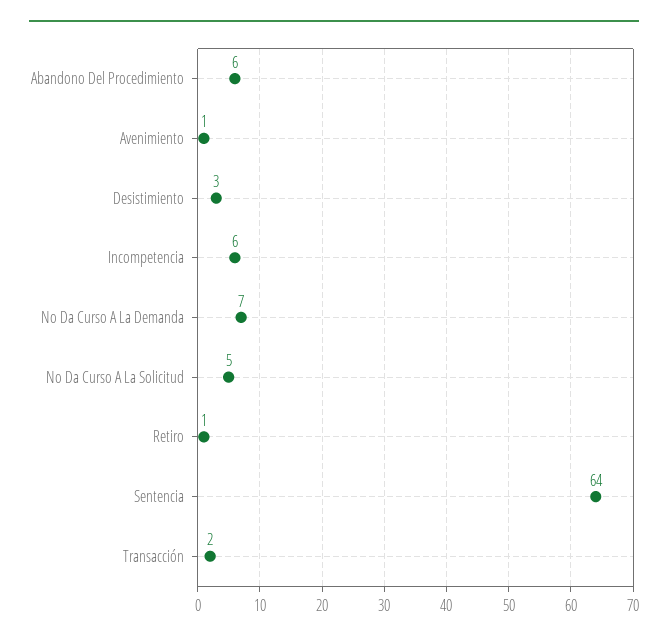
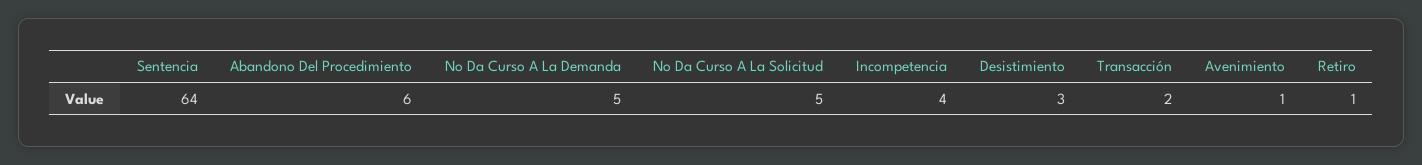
Incompetencia: 6 -> 4
No Da Curso A La Demanda: 7 -> 5

